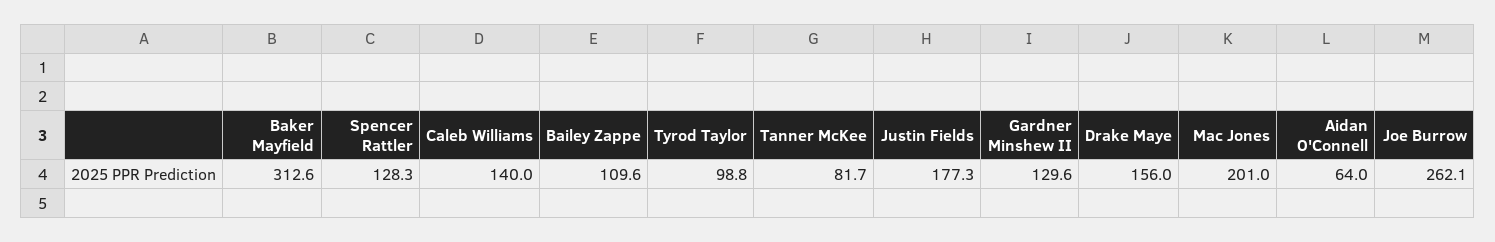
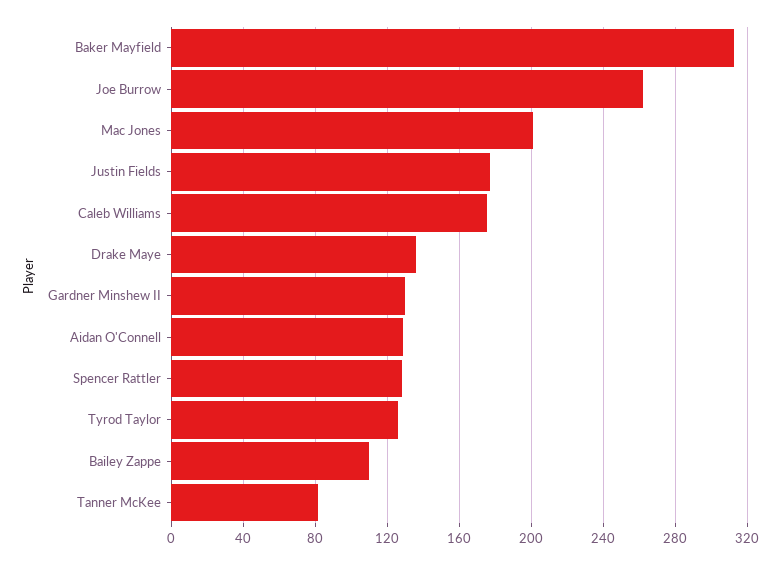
Caleb Williams: 140 -> 175
Tyrod Taylor: 98.8 -> 125
Drake Maye: 156 -> 135
Aidan O'Connell: 64 -> 130

